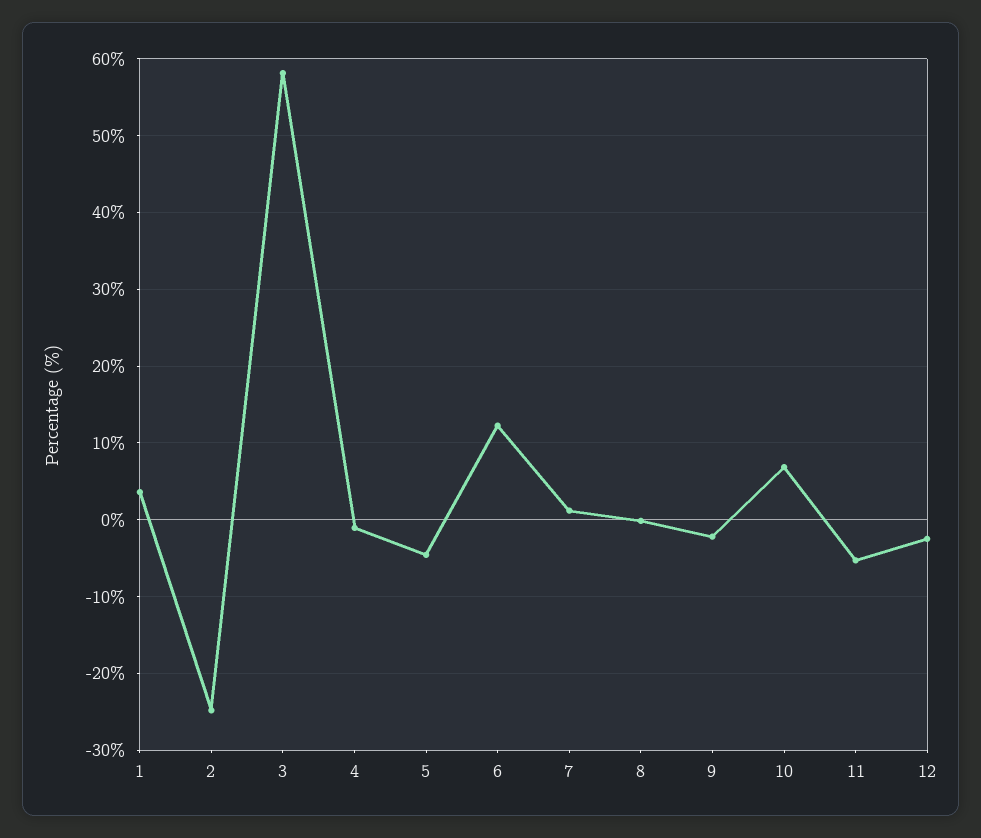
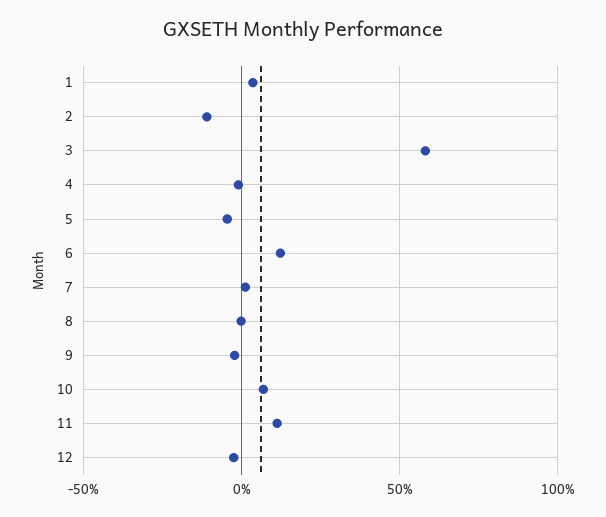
2: -25 -> -10
11: -5 -> 10

